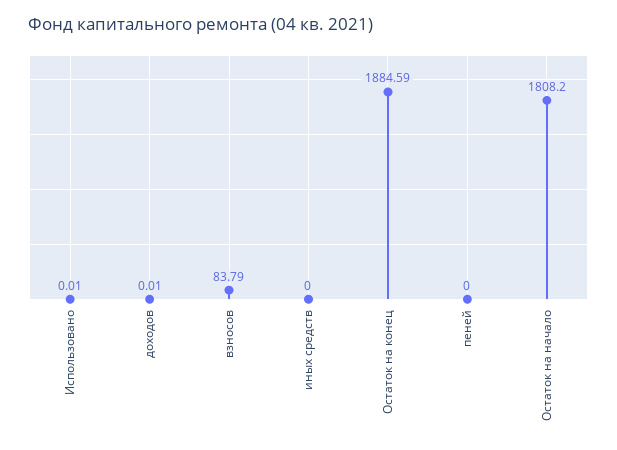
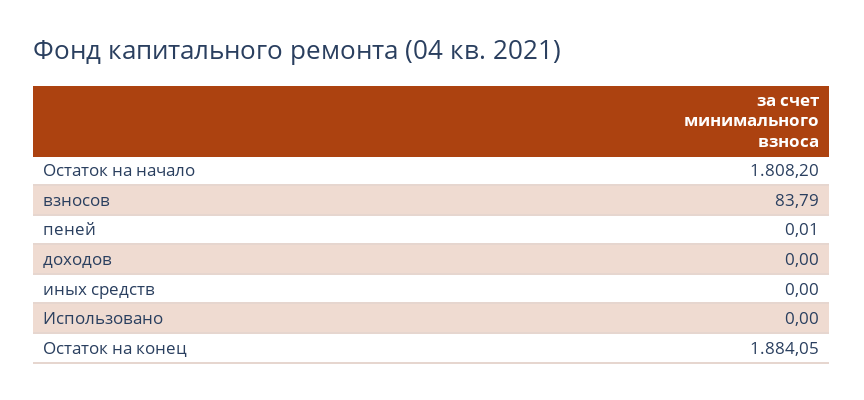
Использовано: 0.01 -> 0
доходов: 0.01 -> 0
Остаток на конец: 1884.59 -> 1884.05
пеней: 0 -> 0.01

